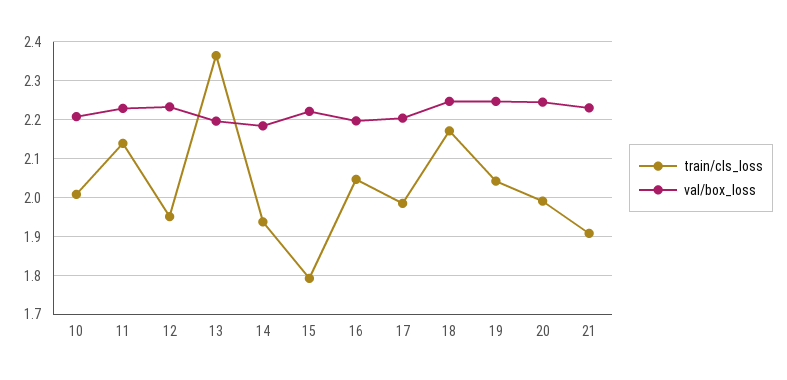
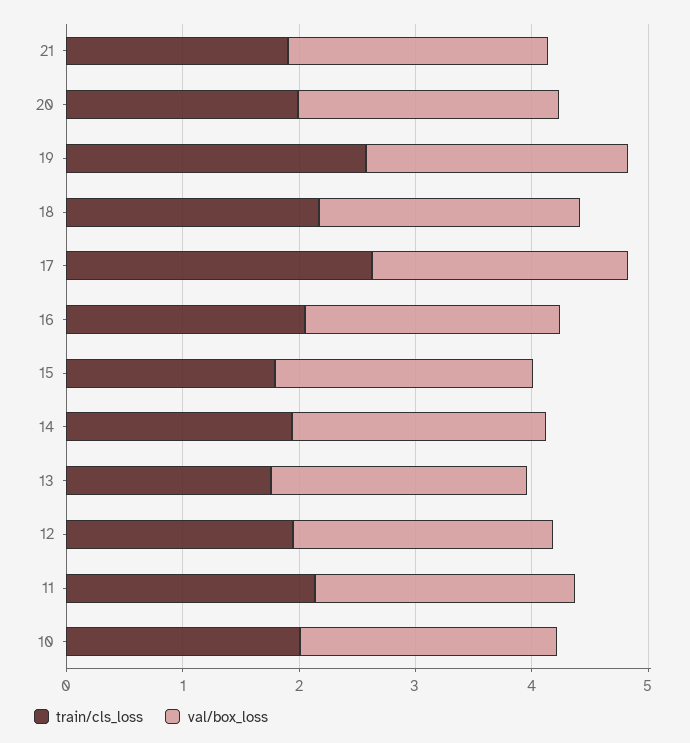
train/cls_loss, 13: 2.36 -> 1.8
train/cls_loss, 17: 1.98 -> 2.6
train/cls_loss, 19: 2.04 -> 2.6

